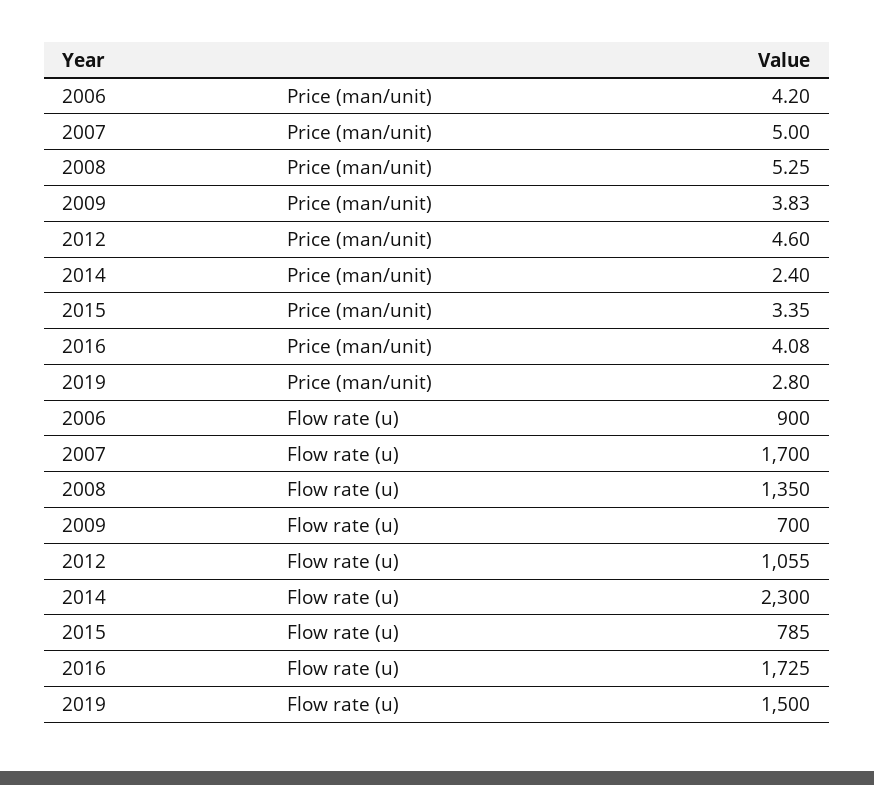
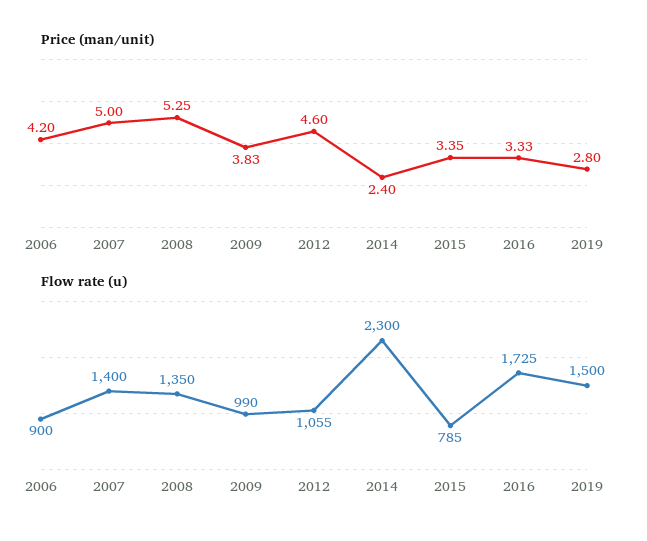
Price (man/unit), 2016: 4.08 -> 3.33
Flow rate (u), 2007: 1700 -> 1400
Flow rate (u), 2009: 700 -> 990

